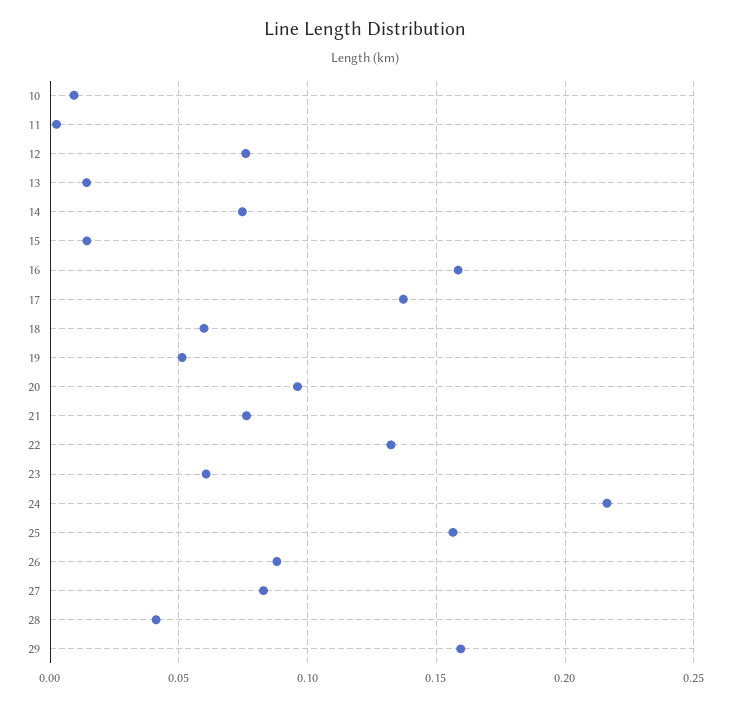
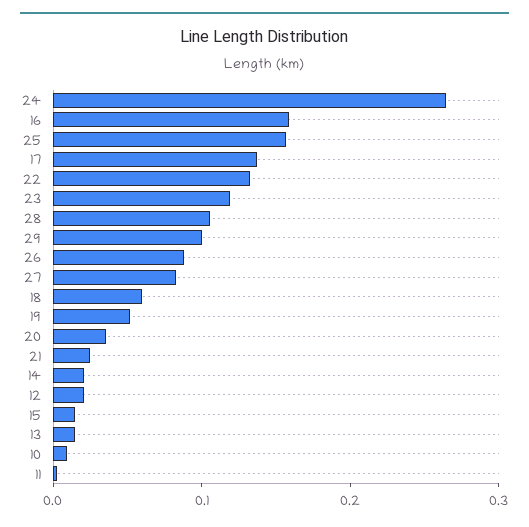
12: 0.075 -> 0.02
14: 0.075 -> 0.02
20: 0.095 -> 0.04
21: 0.075 -> 0.02
23: 0.06 -> 0.12
24: 0.215 -> 0.26
28: 0.04 -> 0.1
29: 0.16 -> 0.1

